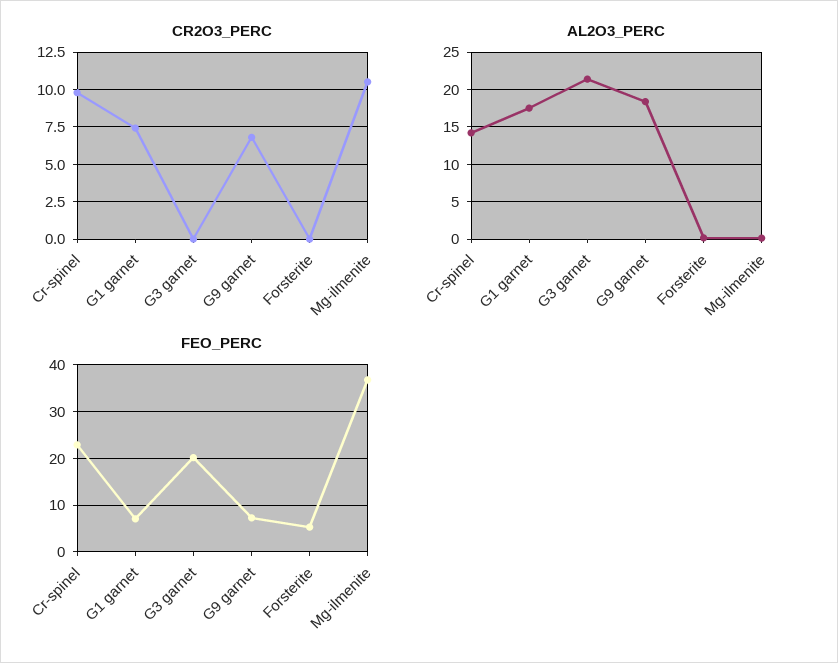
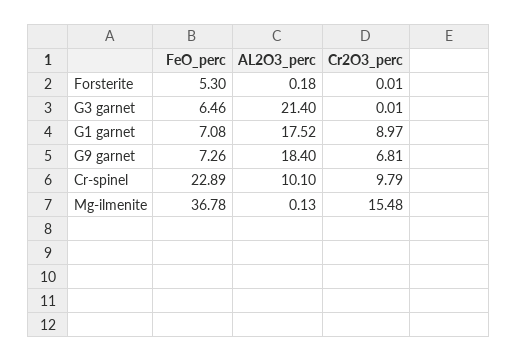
CR2O3_PERC, G1 garnet: 7.5 -> 8.97
CR2O3_PERC, Mg-ilmenite: 10.5 -> 15.48
AL2O3_PERC, Cr-spinel: 14 -> 10.1
FEO_PERC, G3 garnet: 20 -> 6.46

